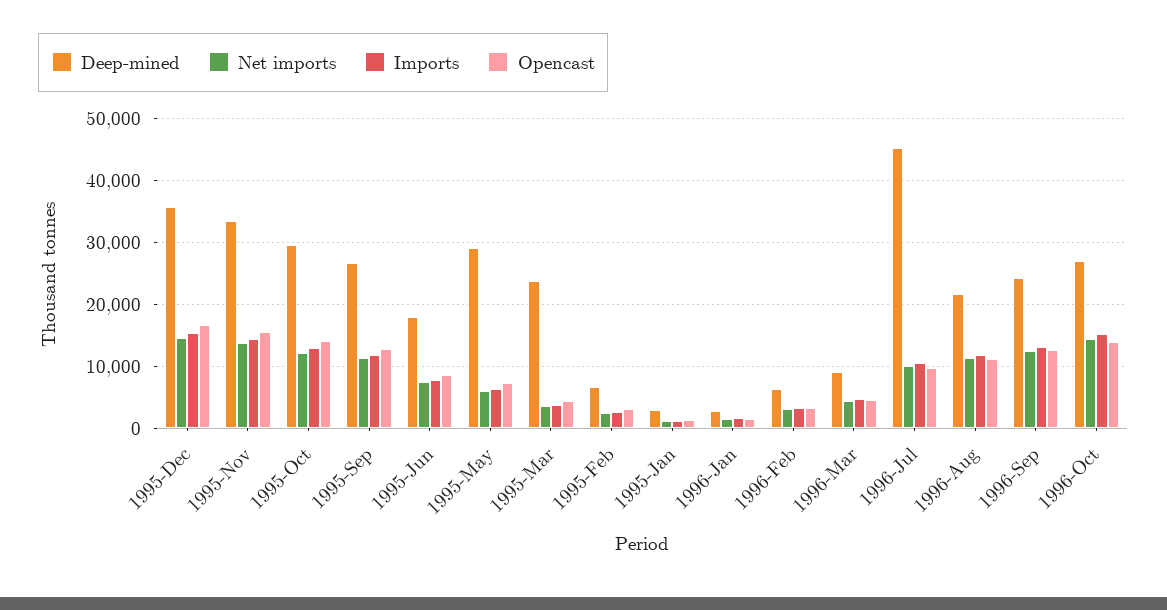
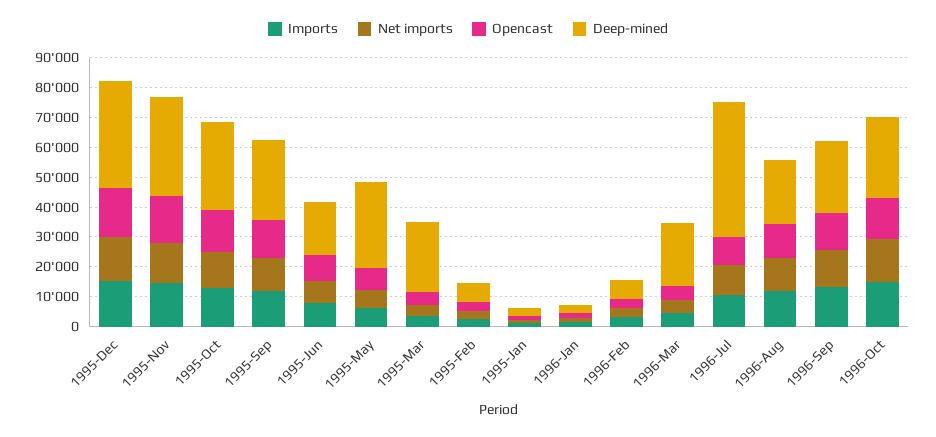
Deep-mined, 1996-Mar: 9000 -> 20000

